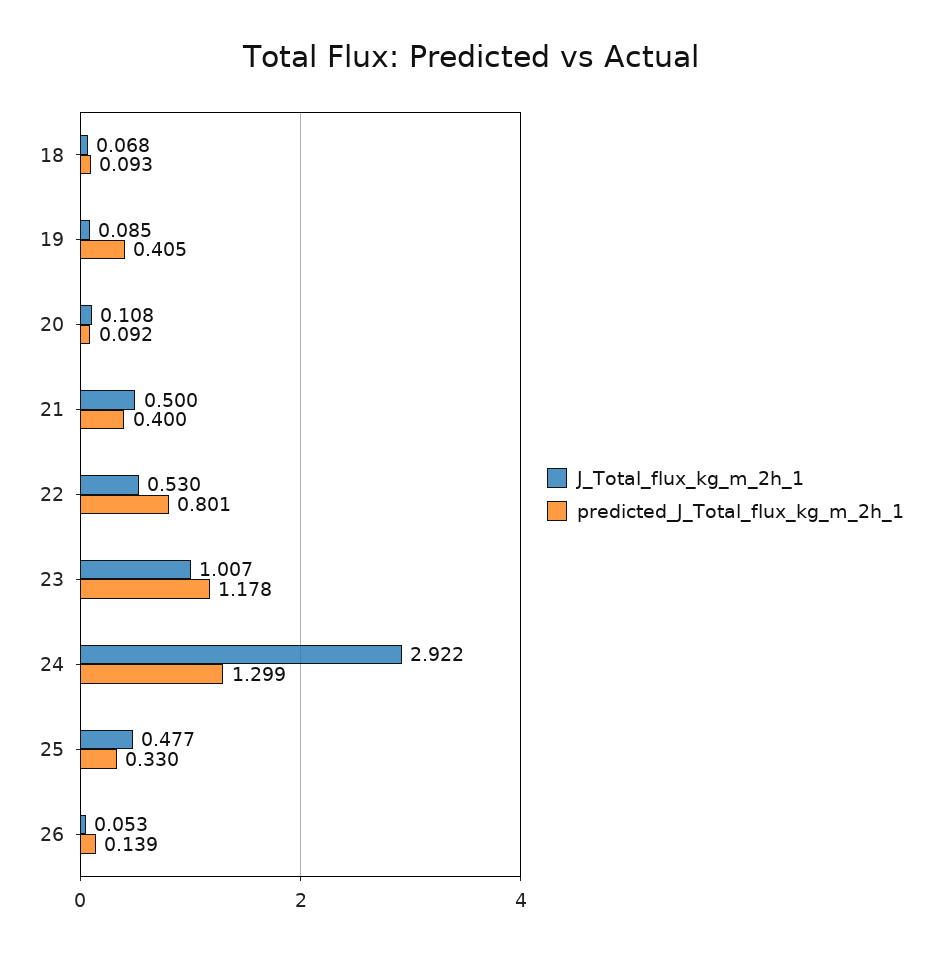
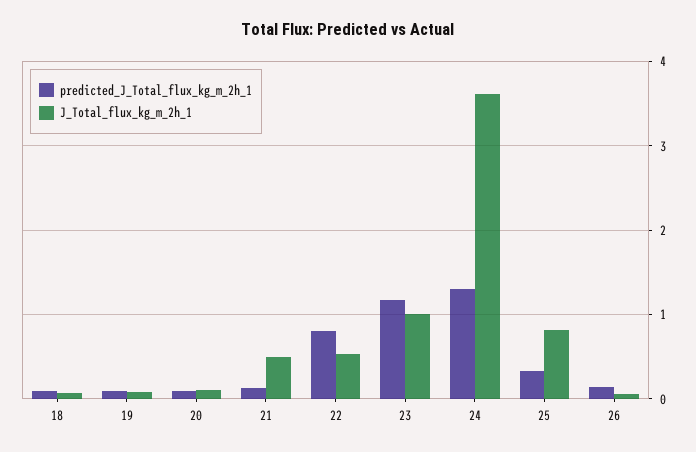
predicted_J_Total_flux_kg_m_2h_1, 19: 0.405 -> 0.1
predicted_J_Total_flux_kg_m_2h_1, 21: 0.4 -> 0.1
J_Total_flux_kg_m_2h_1, 24: 2.922 -> 3.6
J_Total_flux_kg_m_2h_1, 25: 0.477 -> 0.8

